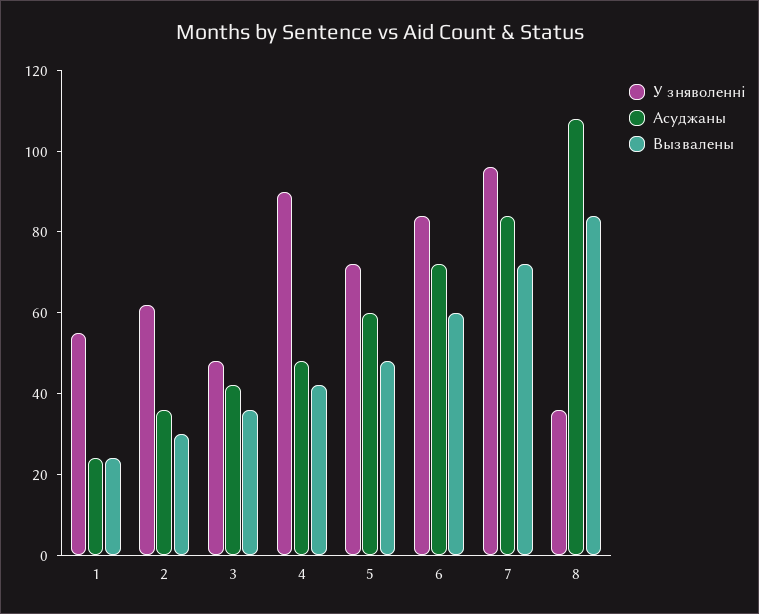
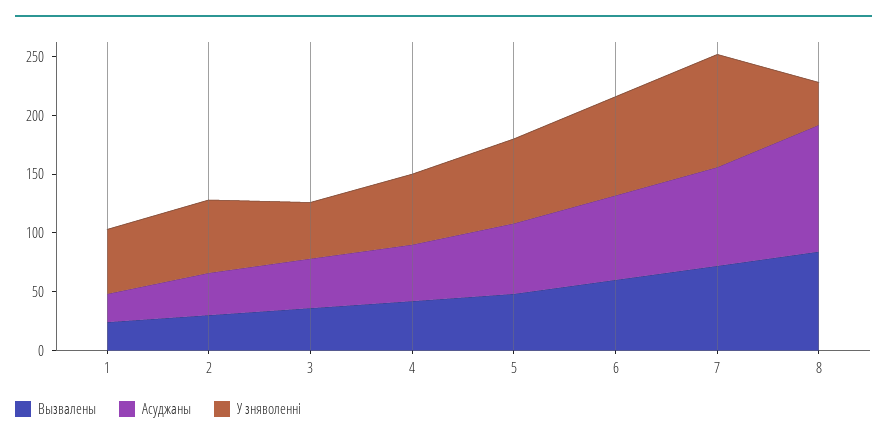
У зняволенні, 4: 90 -> 60

